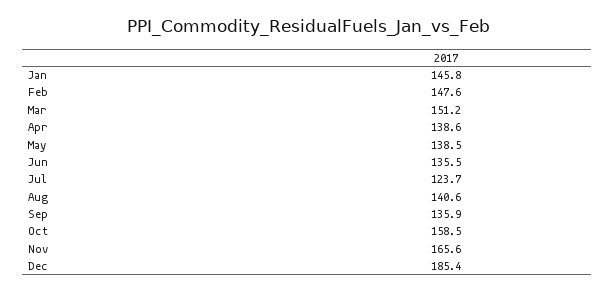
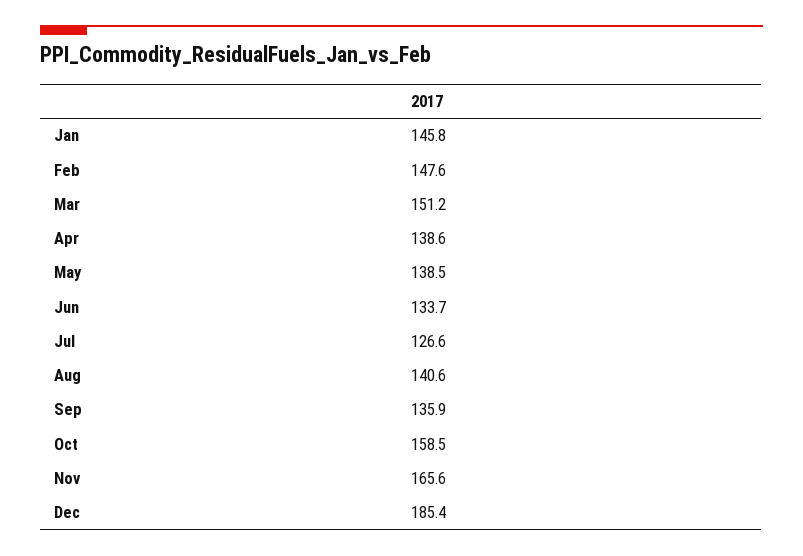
Jun: 135.5 -> 133.7
Jul: 123.7 -> 126.6

